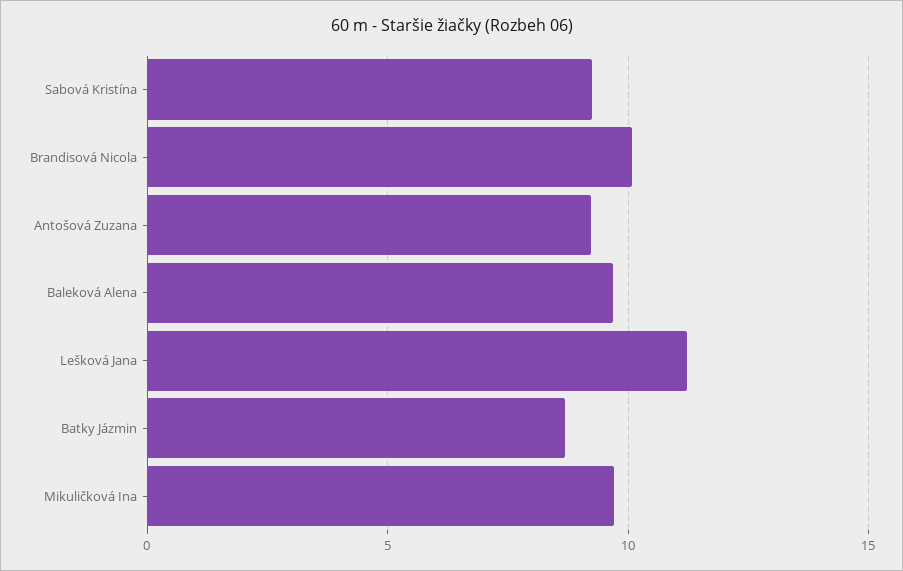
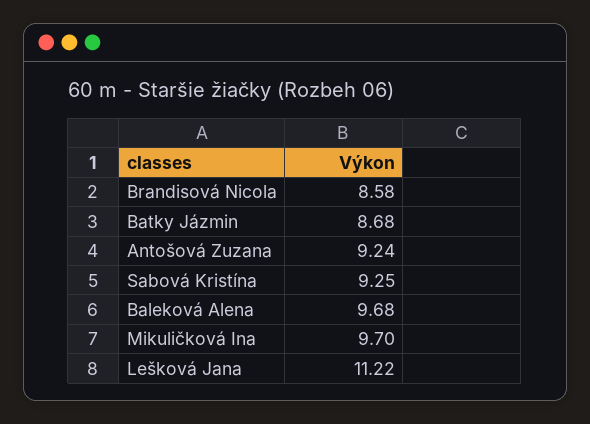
Brandisová Nicola: 10 -> 8.58

